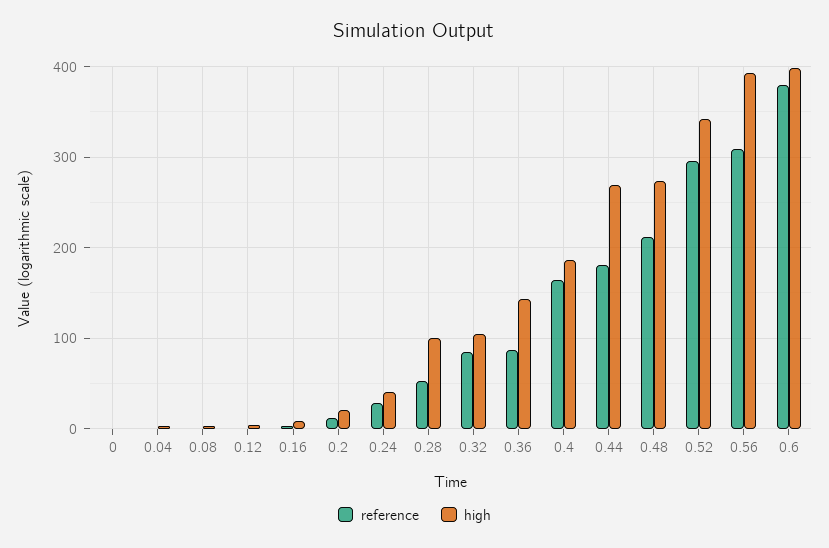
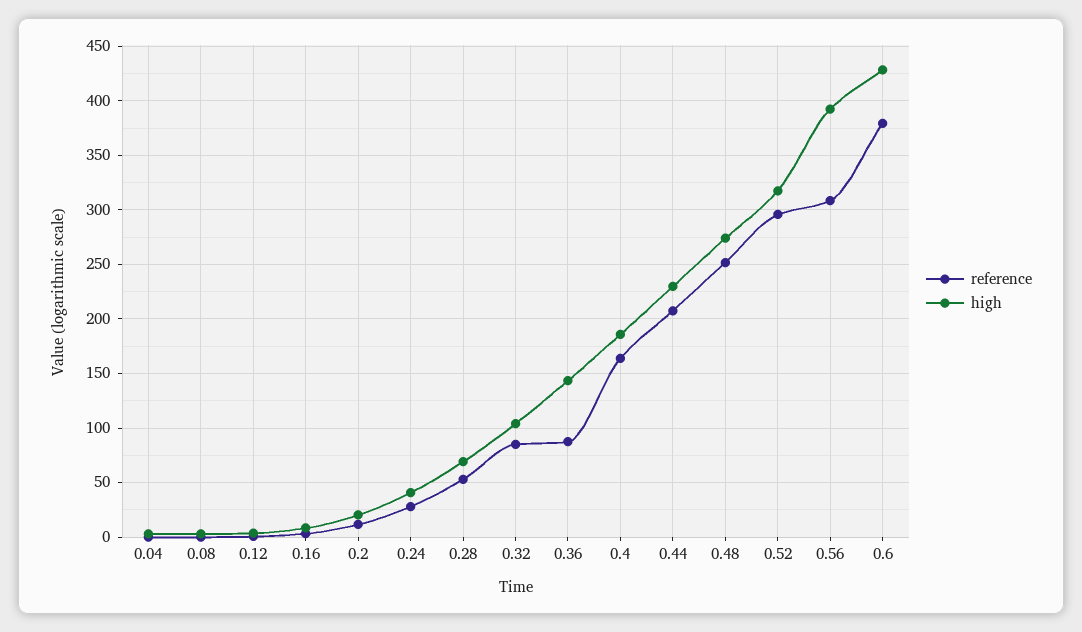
reference, 0: 0 -> none
high, 0: 0 -> none
high, 0.28: 100 -> 70
reference, 0.44: 180 -> 210
high, 0.44: 270 -> 230
reference, 0.48: 210 -> 250
high, 0.52: 340 -> 320
high, 0.6: 400 -> 430

